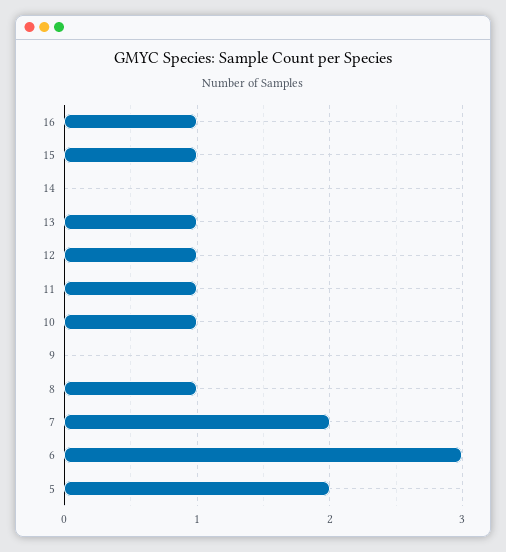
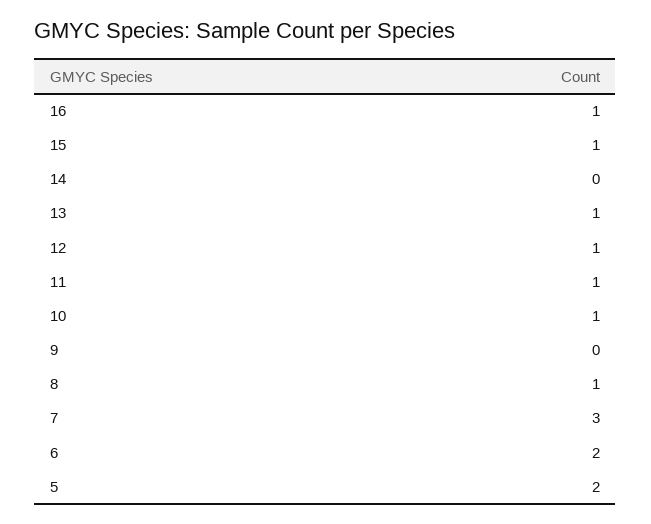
7: 2 -> 3
6: 3 -> 2

